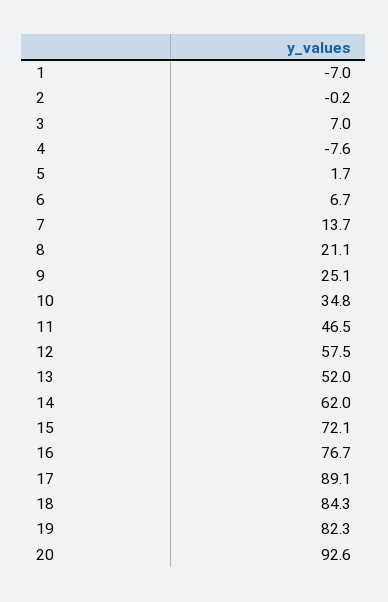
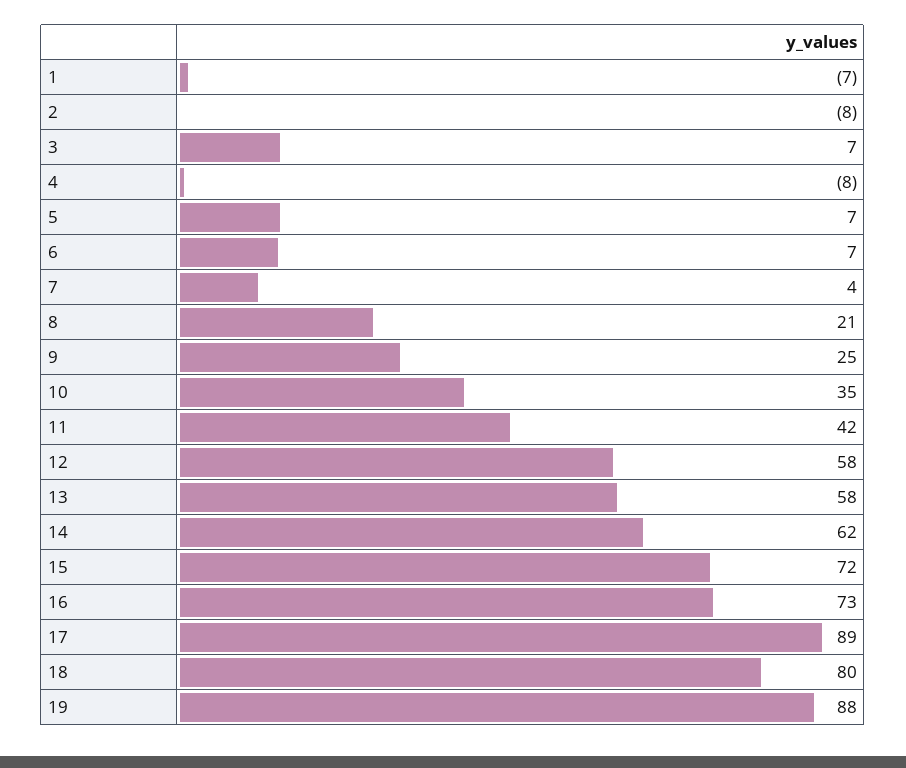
2: -0.2 -> -8
5: 1.7 -> 7
7: 13.7 -> 4
11: 46.5 -> 42
13: 52 -> 58
16: 76.7 -> 73
18: 84.3 -> 80
19: 82.3 -> 88
20: 92.6 -> none

